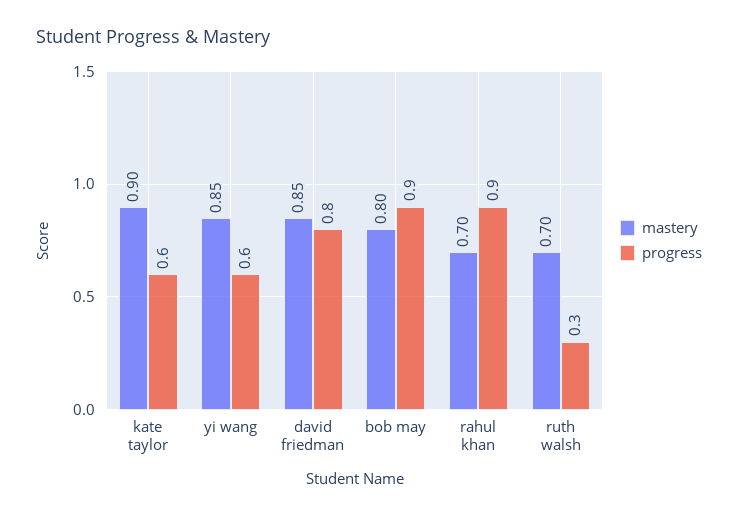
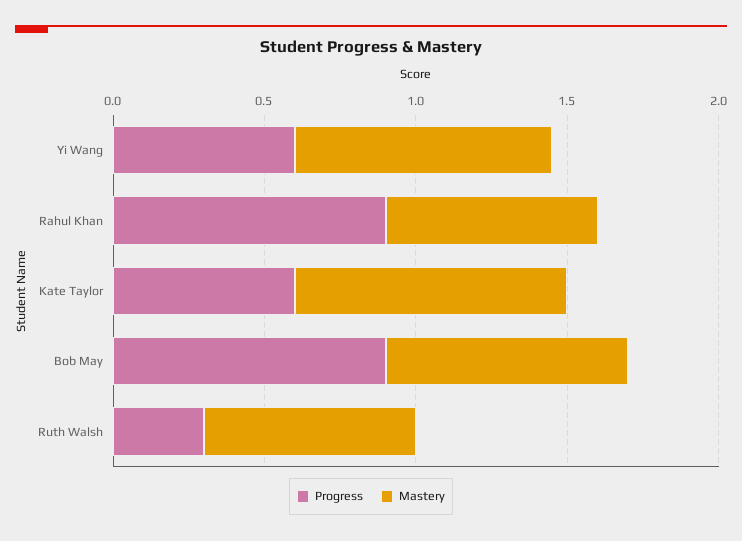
mastery, david friedman: 0.85 -> none
progress, david friedman: 0.8 -> none

